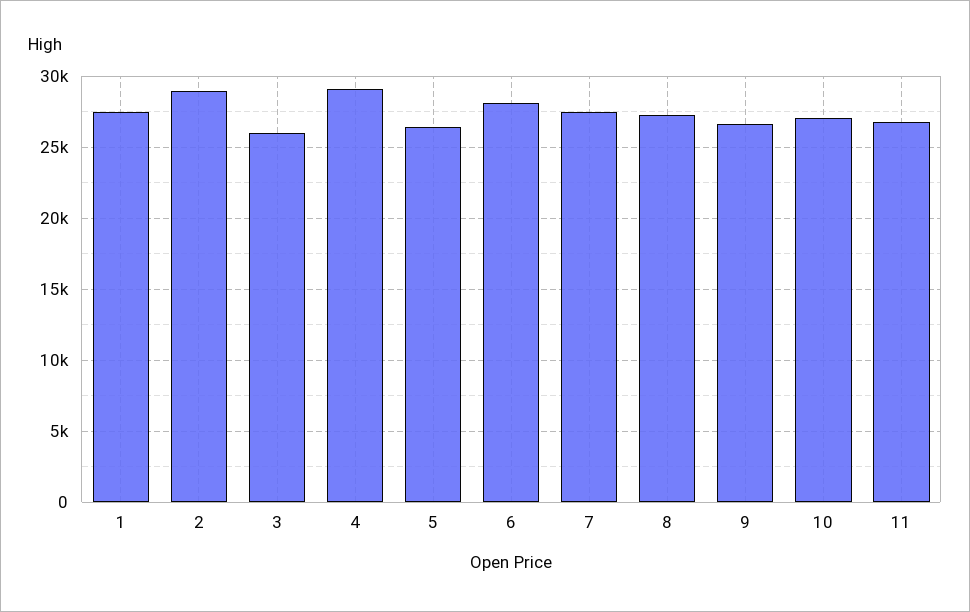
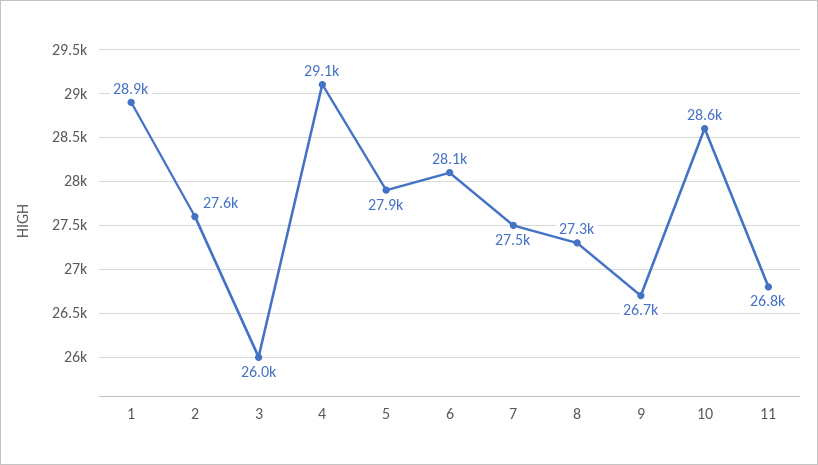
1: 27500 -> 28900
2: 29000 -> 27600
5: 26500 -> 27900
10: 27000 -> 28600

